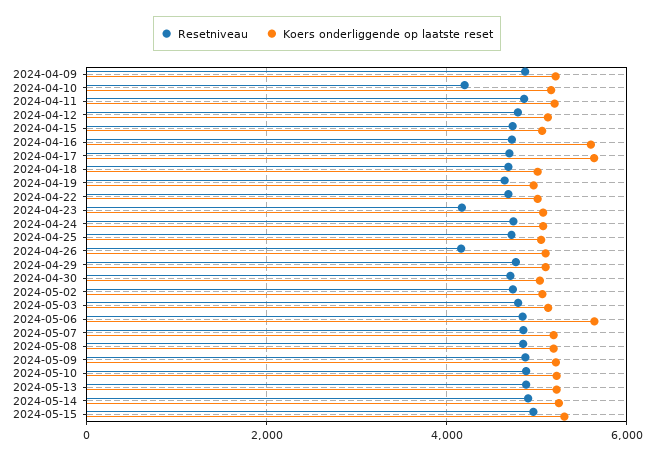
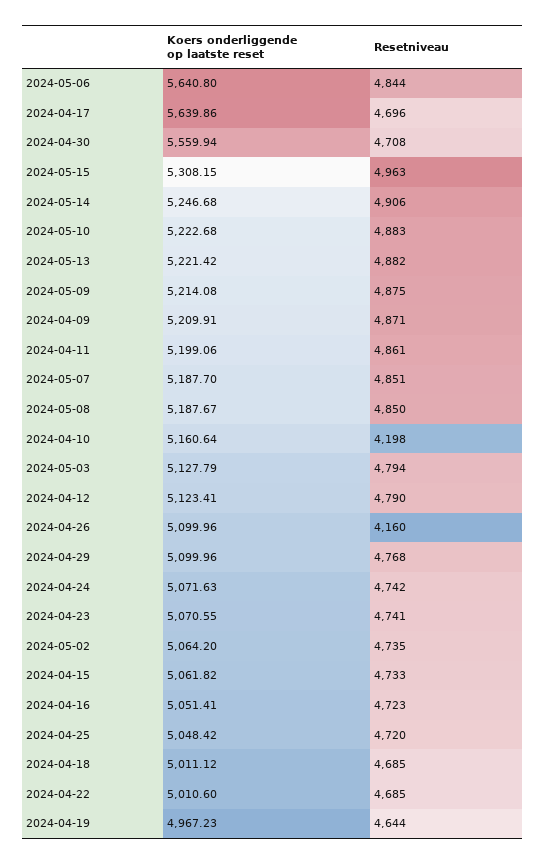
Koers onderliggende op laatste reset, 2024-04-16: 5600 -> 5051.41
Resetniveau, 2024-04-23: 4200 -> 4741
Koers onderliggende op laatste reset, 2024-04-30: 5000 -> 5559.94

